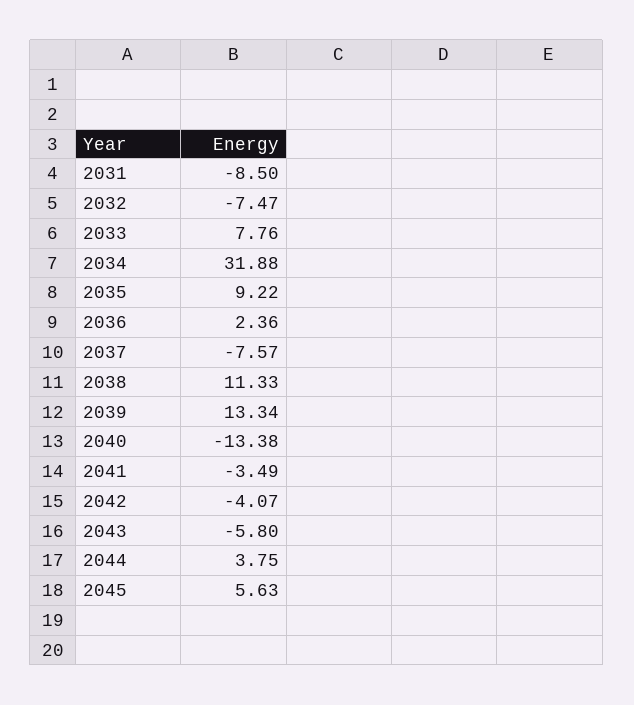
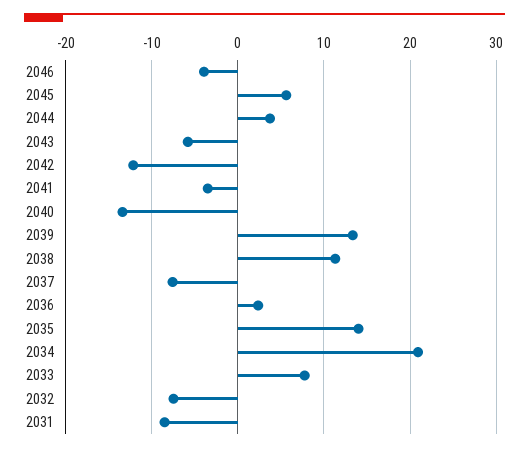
2034: 31.88 -> 21
2035: 9.22 -> 14
2042: -4.07 -> -12
2046: none -> -4

